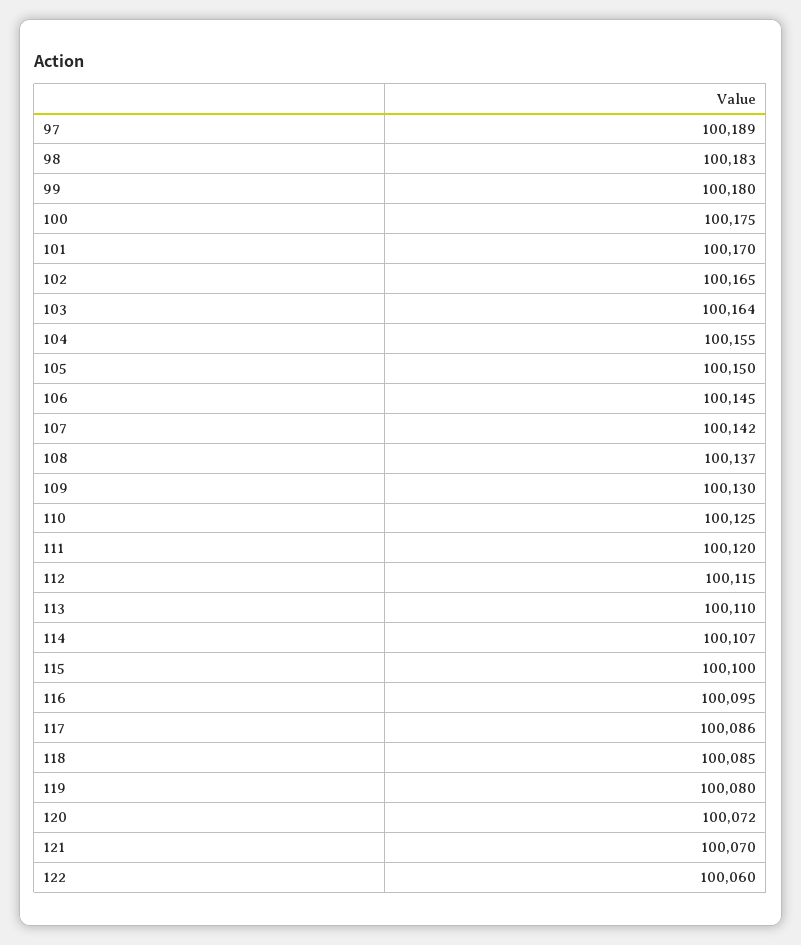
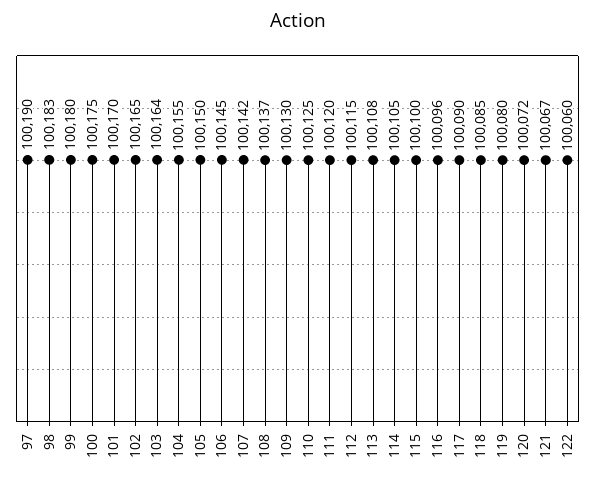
97: 100189 -> 100190
113: 100110 -> 100108
114: 100107 -> 100105
116: 100095 -> 100096
117: 100086 -> 100090
121: 100070 -> 100067

